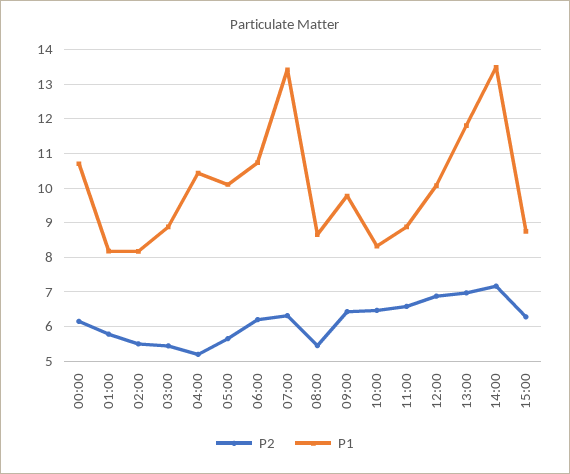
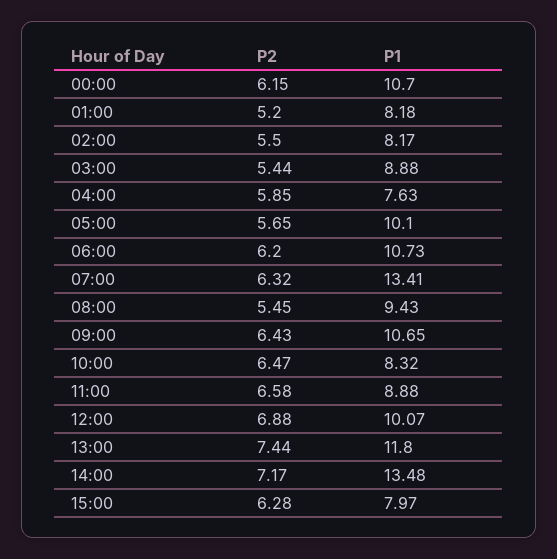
P2, 01:00: 5.8 -> 5.2
P2, 04:00: 5.2 -> 5.85
P1, 04:00: 10.4 -> 7.63
P1, 08:00: 8.6 -> 9.43
P1, 09:00: 9.8 -> 10.65
P2, 13:00: 7 -> 7.44
P1, 15:00: 8.8 -> 7.97

